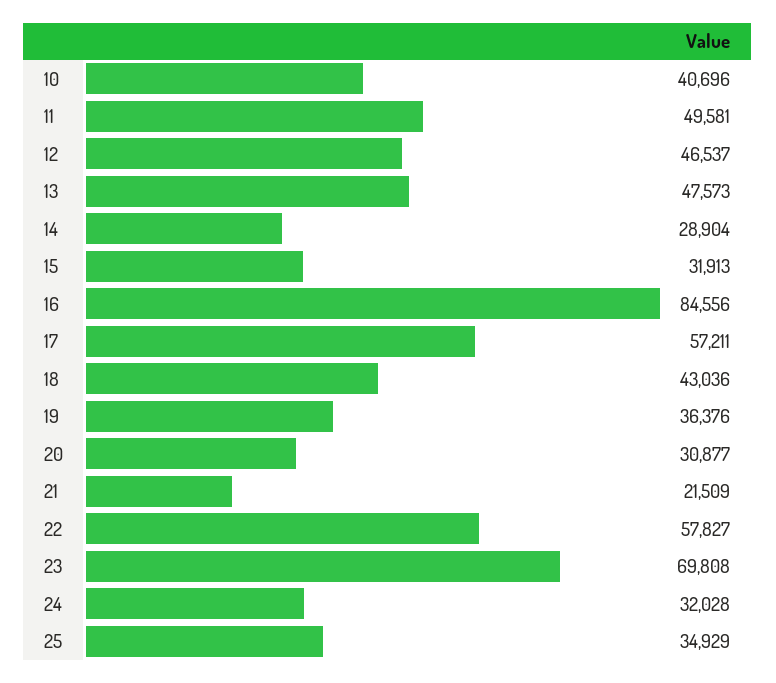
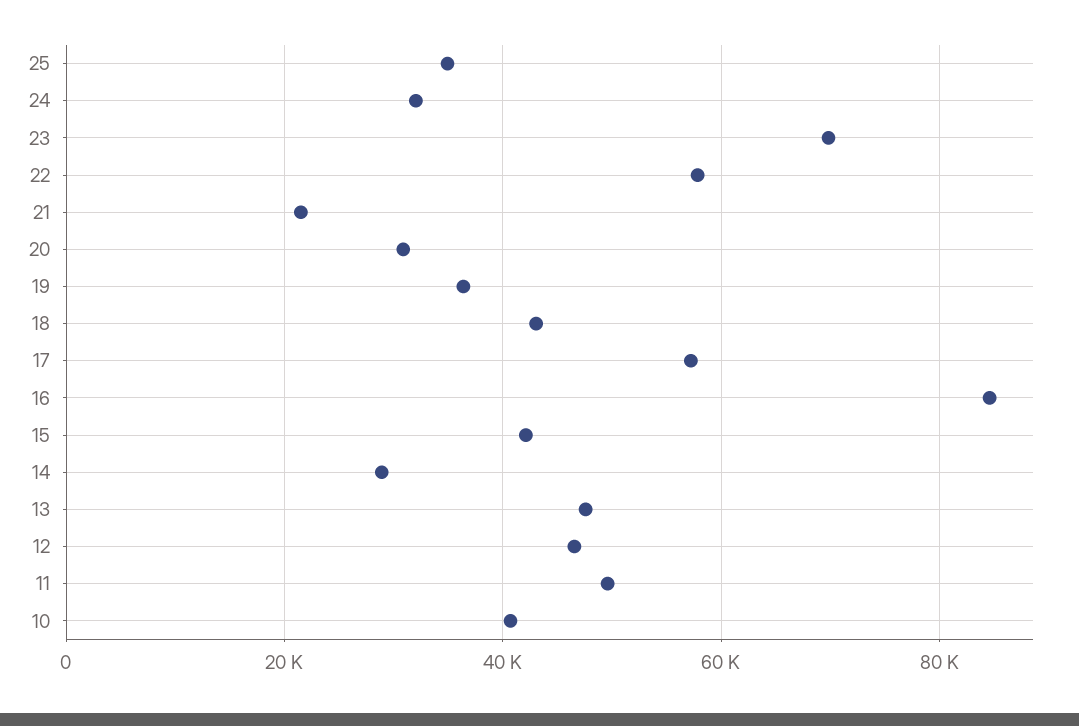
15: 31913 -> 42000

